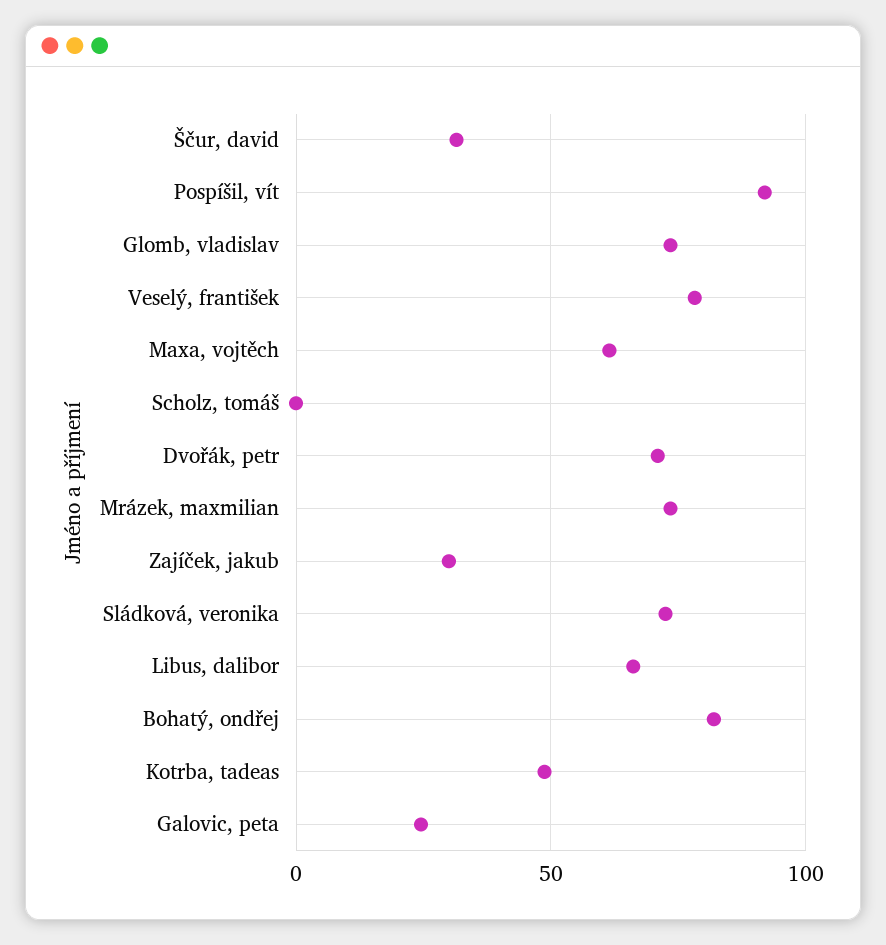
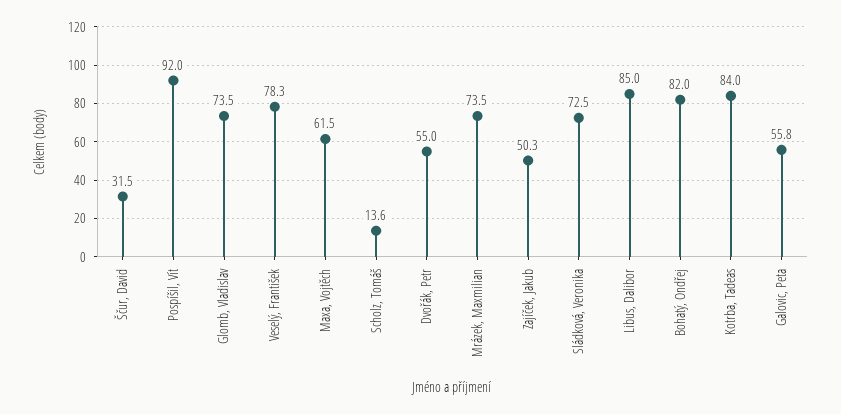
Scholz, tomáš: 0 -> 13.6
Dvořák, petr: 70 -> 55
Zajíček, jakub: 30 -> 50.3
Libus, dalibor: 65 -> 85
Kotrba, tadeas: 50 -> 84
Galovic, peta: 25 -> 55.8

